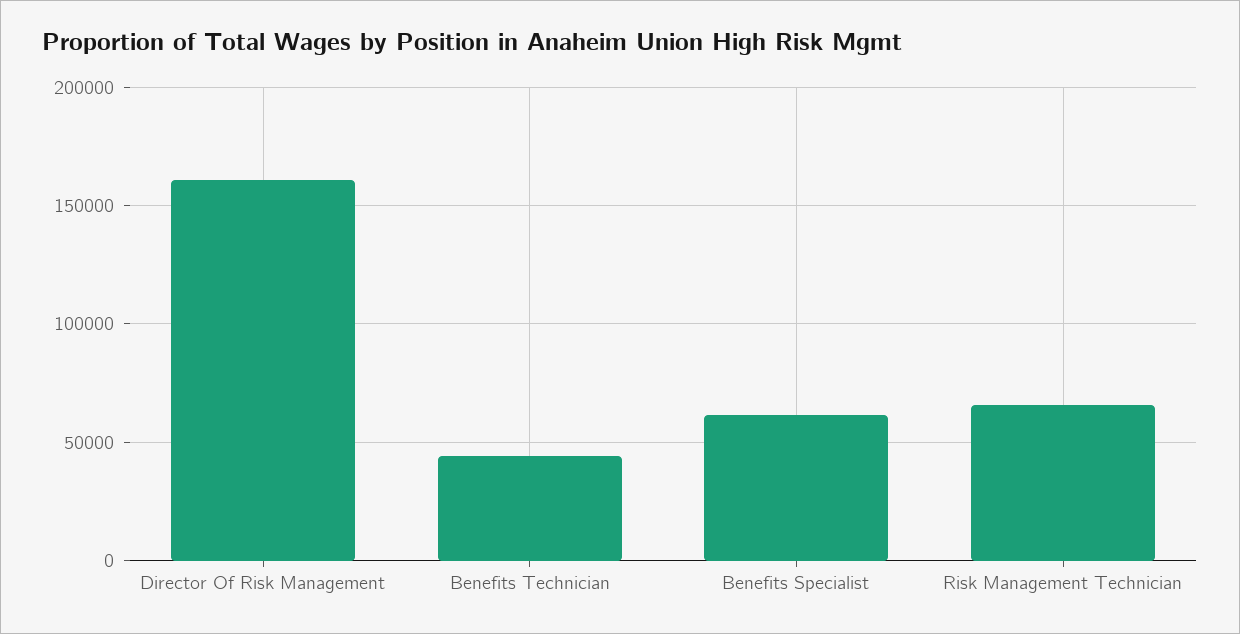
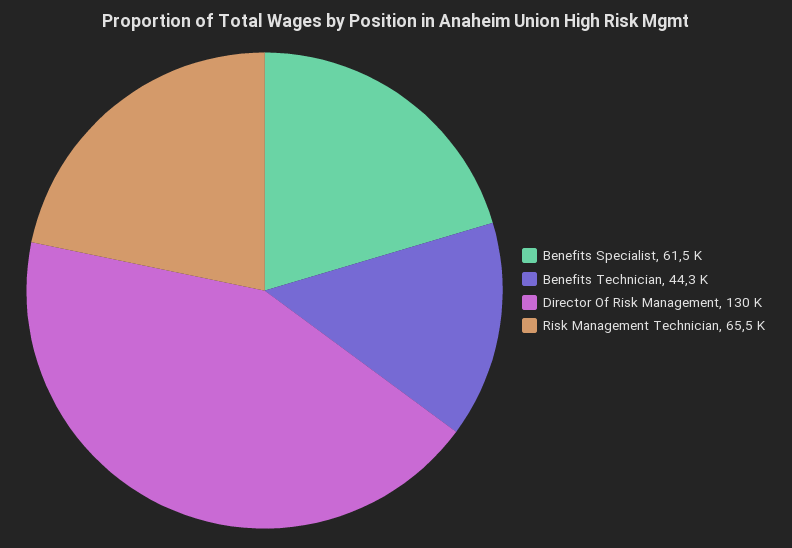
Director Of Risk Management: 160000 -> 130000

